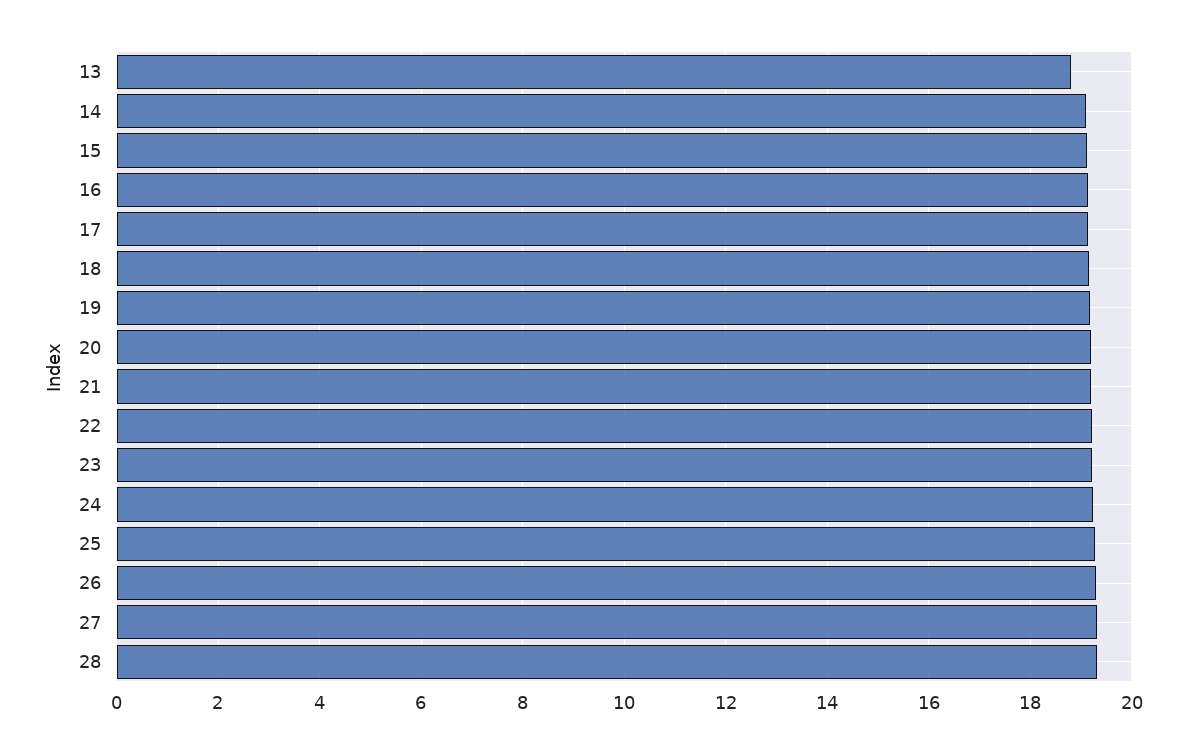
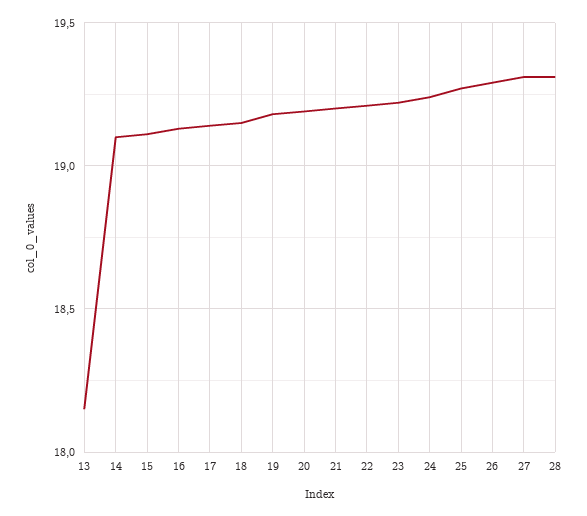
13: 18.8 -> 18.15

